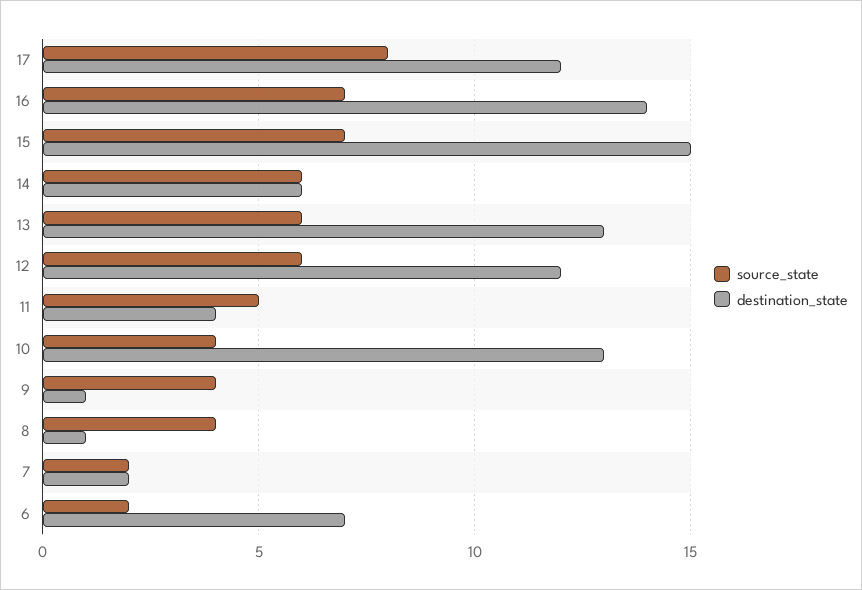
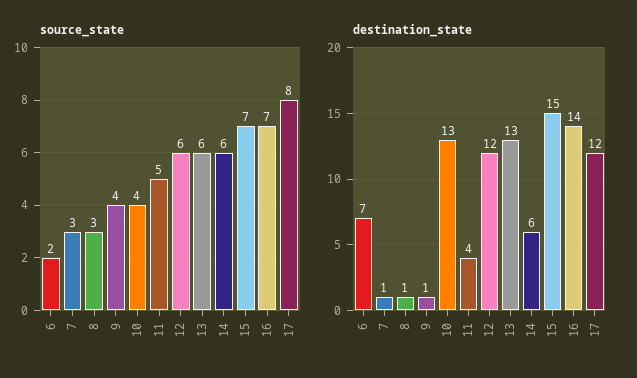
source_state, 8: 4 -> 3
source_state, 7: 2 -> 3
destination_state, 7: 2 -> 1

